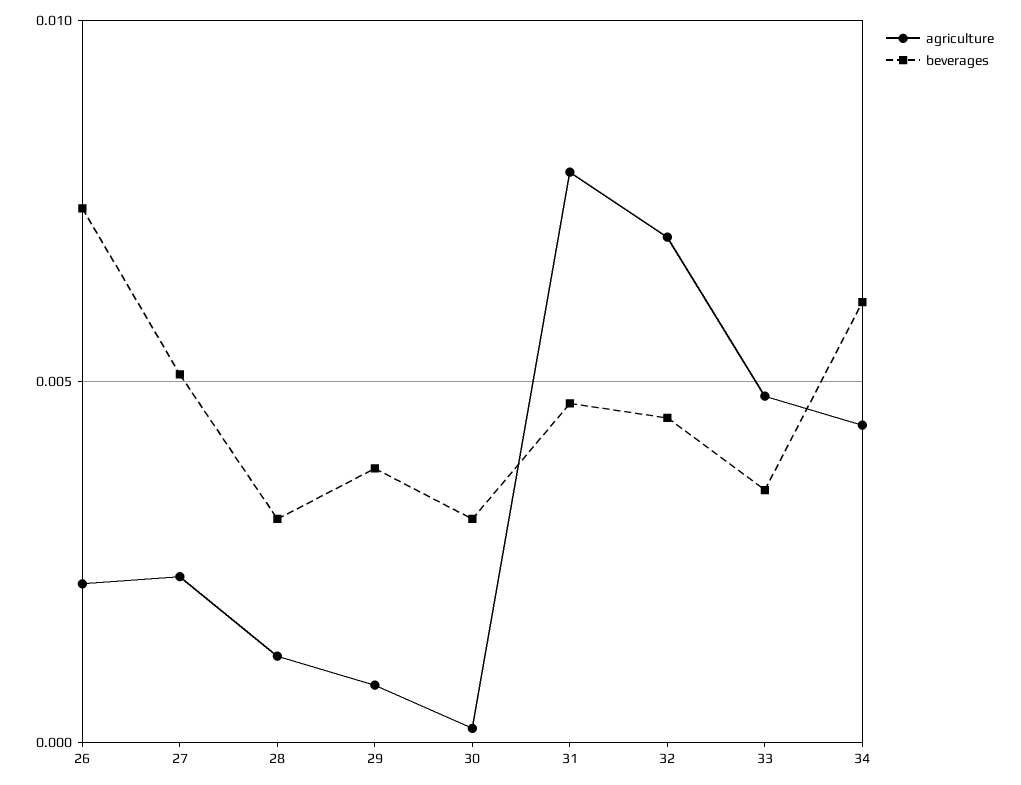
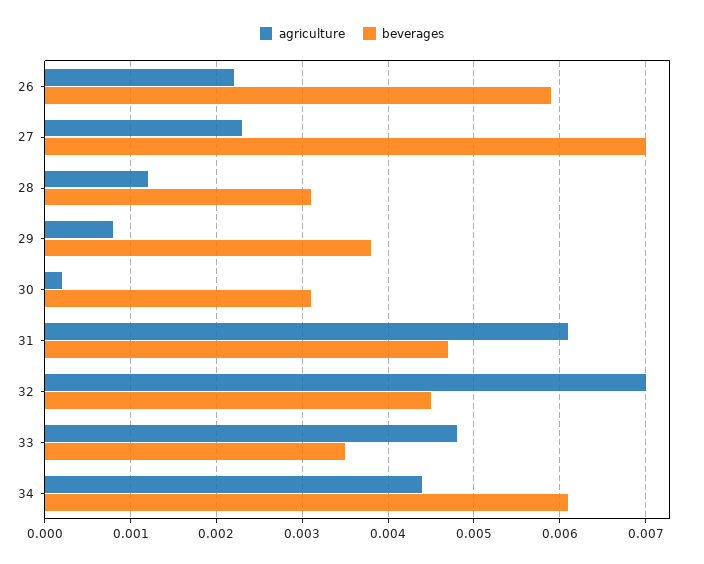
beverages, 26: 0.0075 -> 0.0059
beverages, 27: 0.005 -> 0.007
agriculture, 31: 0.008 -> 0.0061

